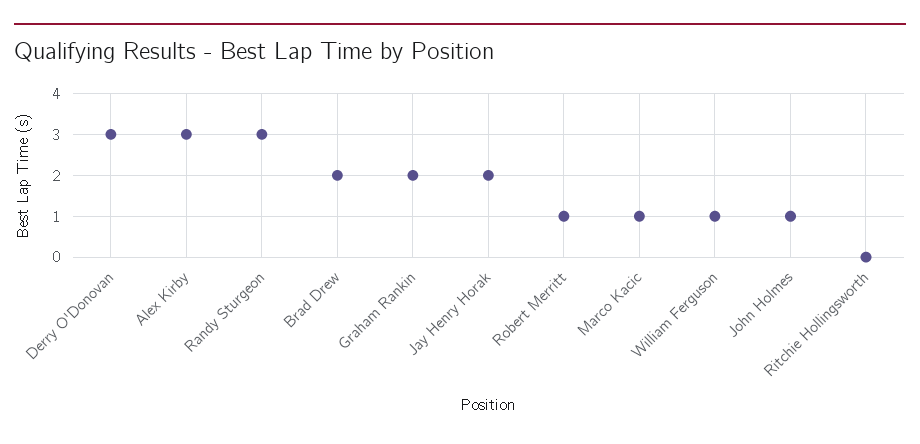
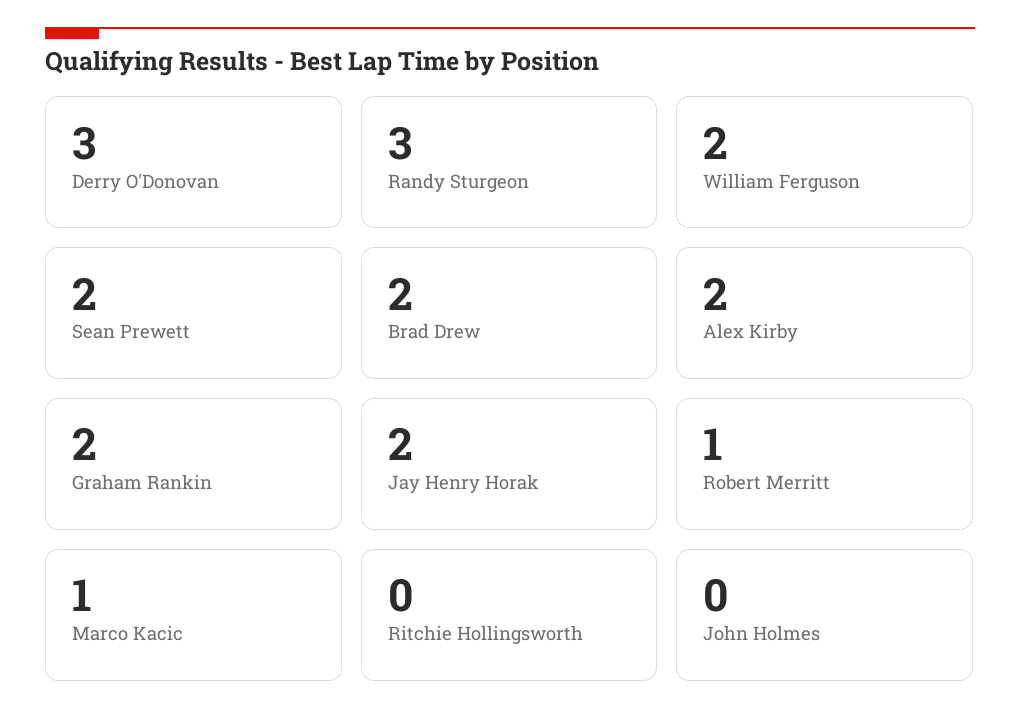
Alex Kirby: 3 -> 2
William Ferguson: 1 -> 2
John Holmes: 1 -> 0
Sean Prewett: none -> 2

